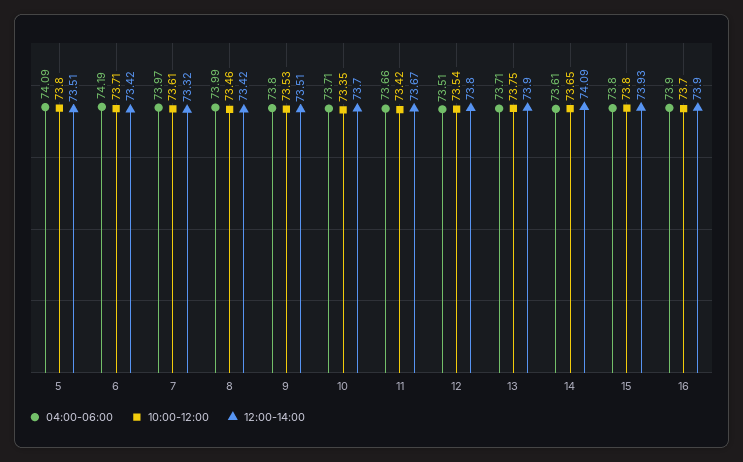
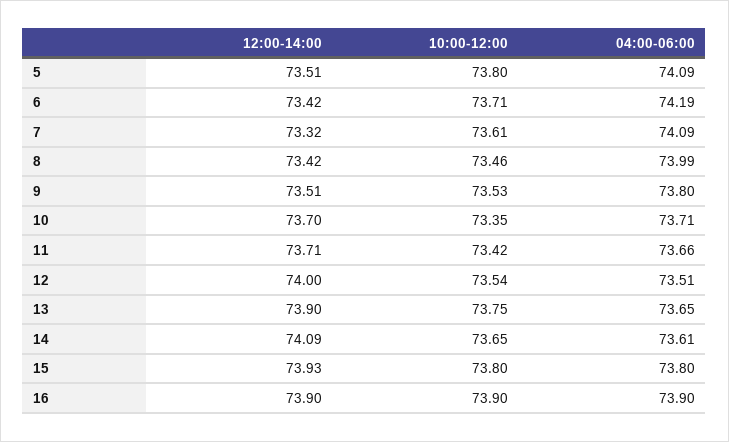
04:00-06:00, 7: 73.97 -> 74.09
12:00-14:00, 11: 73.67 -> 73.71
12:00-14:00, 12: 73.8 -> 74
04:00-06:00, 13: 73.71 -> 73.65
10:00-12:00, 16: 73.7 -> 73.9

